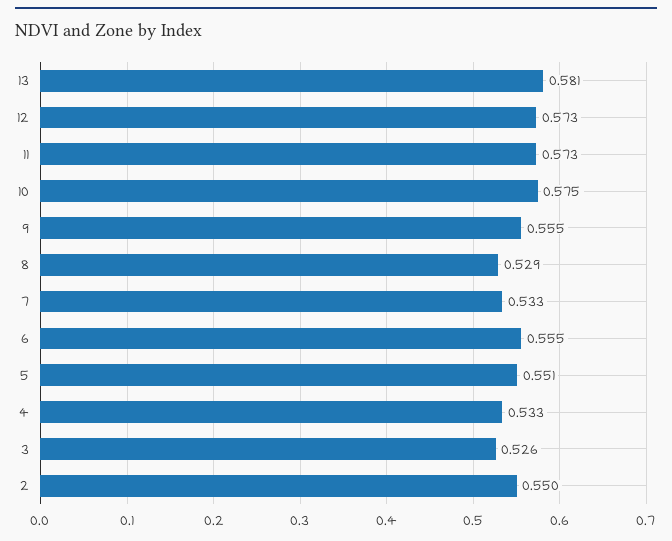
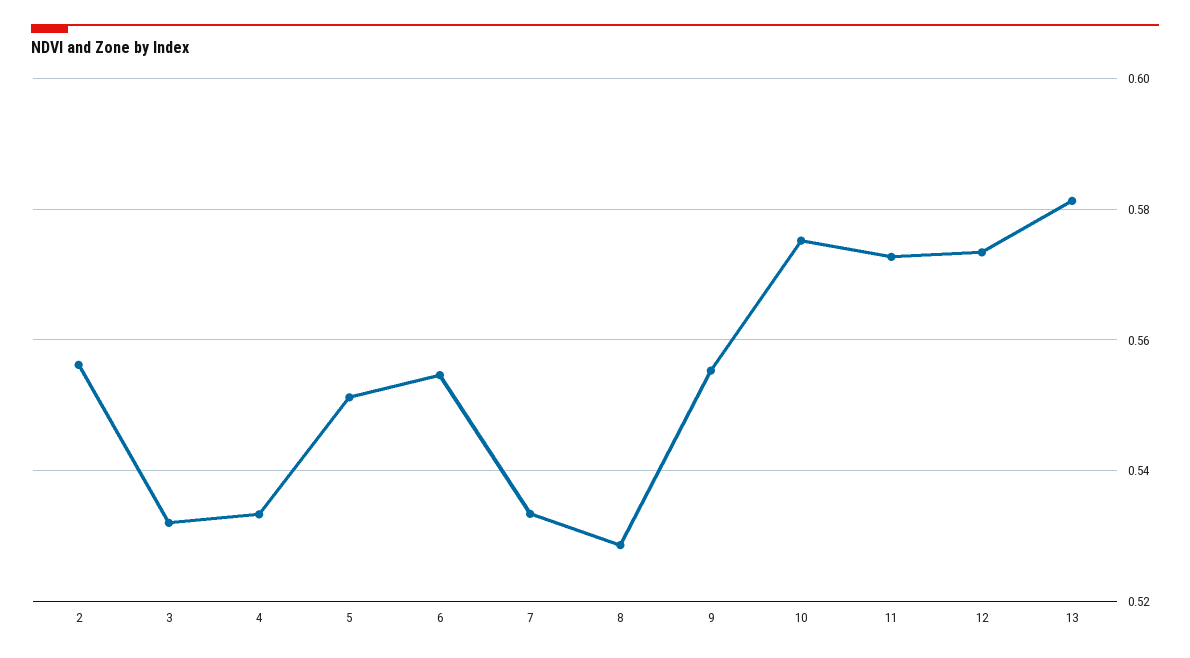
3: 0.526 -> 0.532
2: 0.55 -> 0.556

